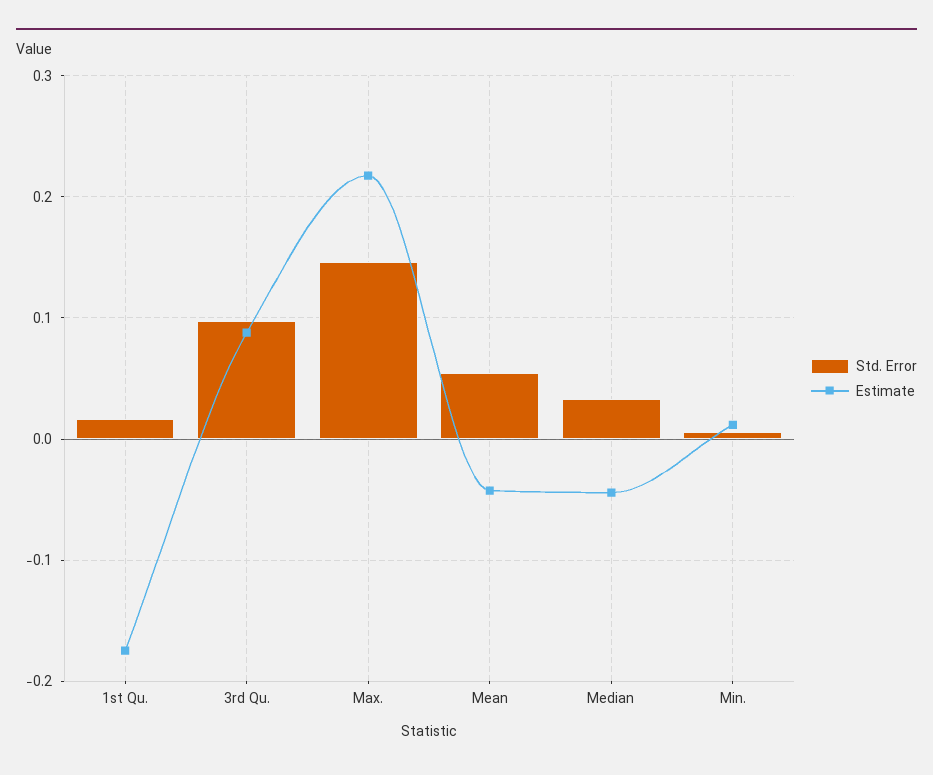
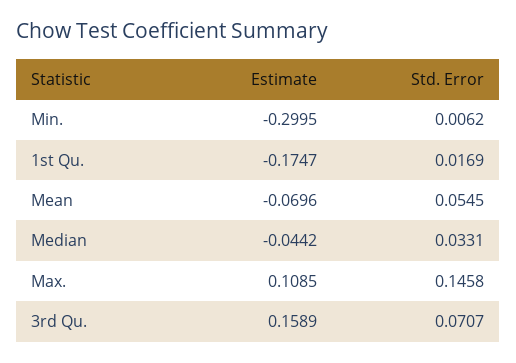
Std. Error, 3rd Qu.: 0.1 -> 0.0707
Estimate, 3rd Qu.: 0.09 -> 0.1589
Estimate, Max.: 0.22 -> 0.1085
Estimate, Mean: -0.04 -> -0.0696
Estimate, Min.: 0.01 -> -0.2995

